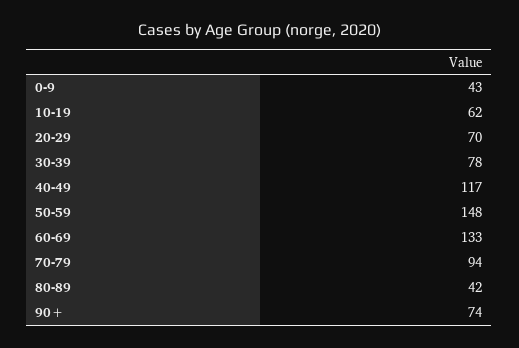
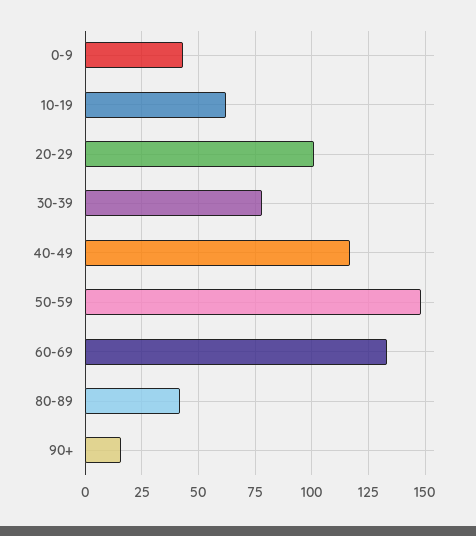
20-29: 70 -> 100
70-79: 94 -> none
90+: 74 -> 15

